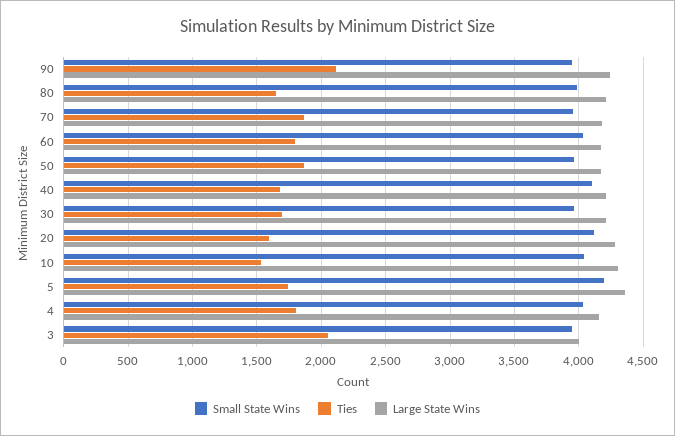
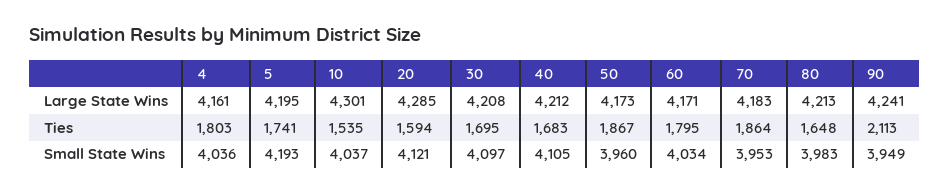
Small State Wins, 30: 3950 -> 4097
Large State Wins, 5: 4350 -> 4195
Small State Wins, 3: 3950 -> none
Ties, 3: 2050 -> none
Large State Wins, 3: 4000 -> none

